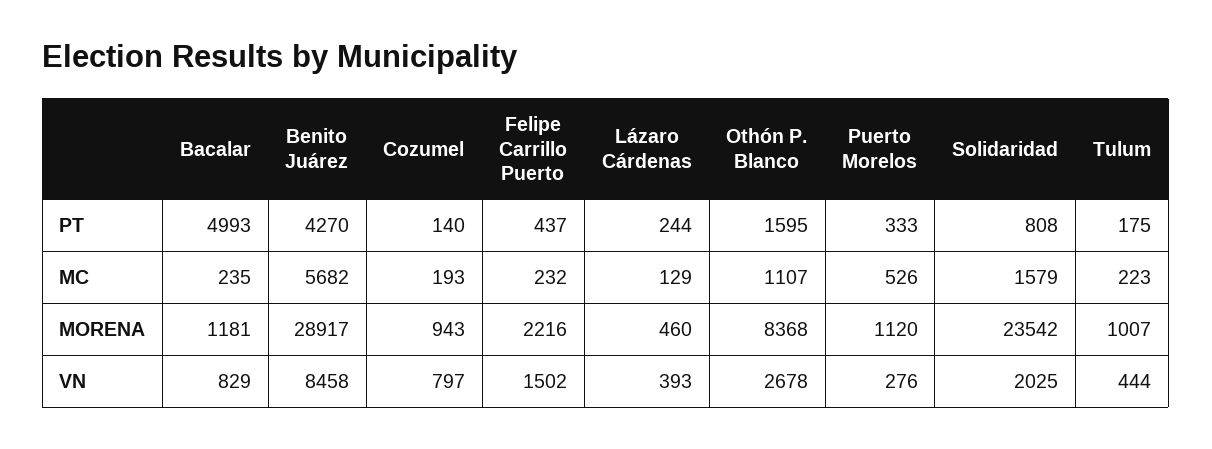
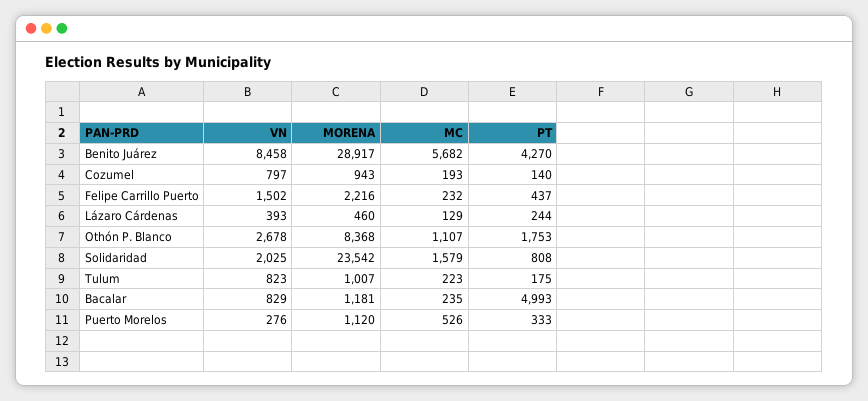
Othón P. Blanco, PT: 1595 -> 1753
Tulum, VN: 444 -> 823

